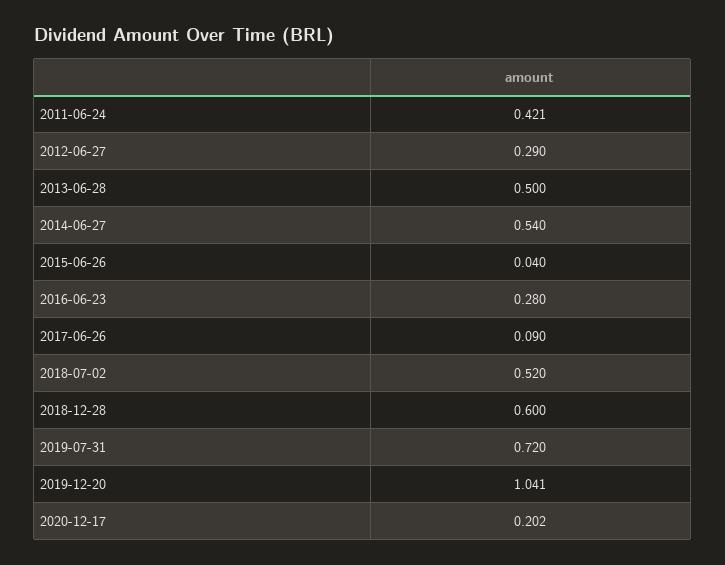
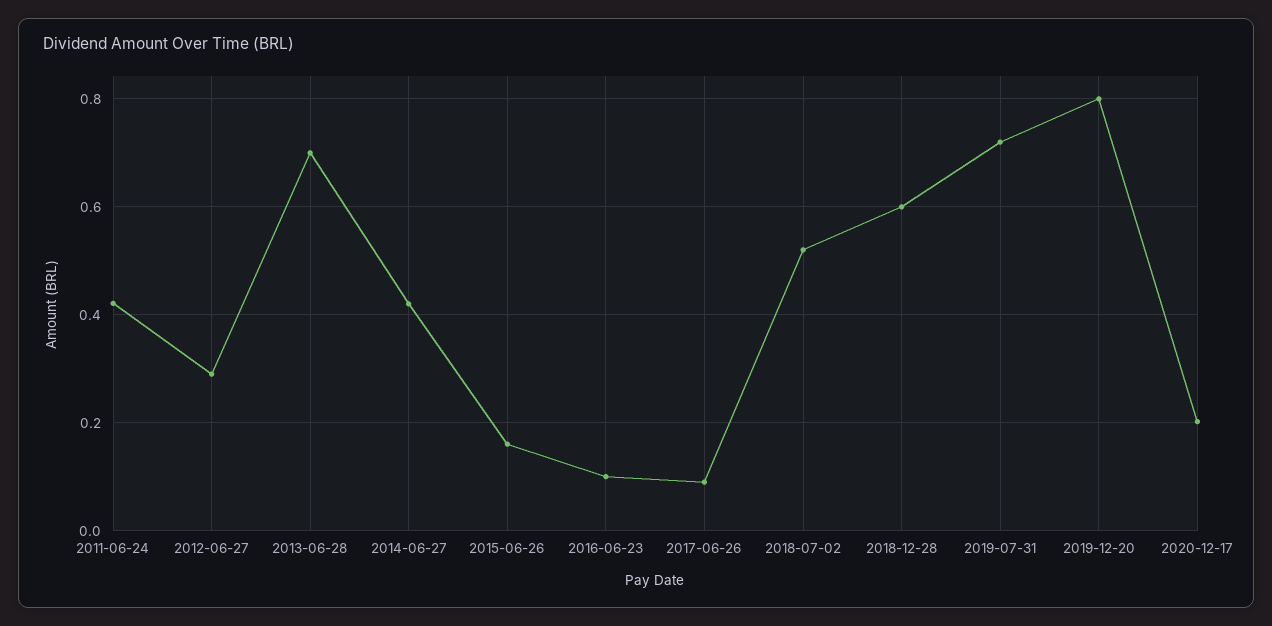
2013-06-28: 0.5 -> 0.7
2014-06-27: 0.54 -> 0.42
2015-06-26: 0.04 -> 0.16
2016-06-23: 0.28 -> 0.1
2019-12-20: 1.041 -> 0.8

